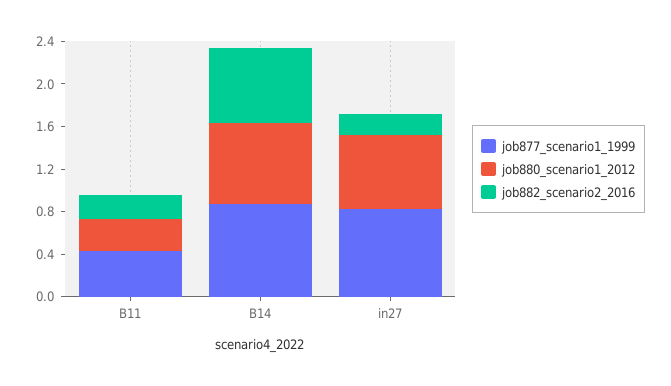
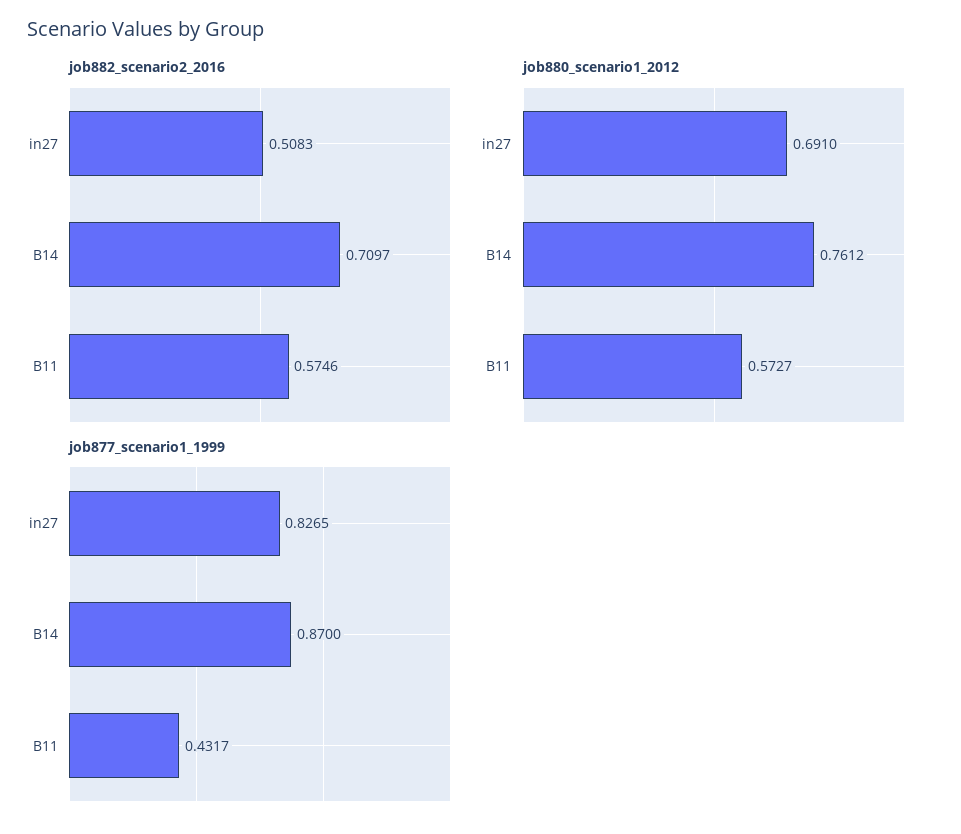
job880_scenario1_2012, B11: 0.3 -> 0.5727
job882_scenario2_2016, B11: 0.2 -> 0.5746
job882_scenario2_2016, in27: 0.2 -> 0.5083

